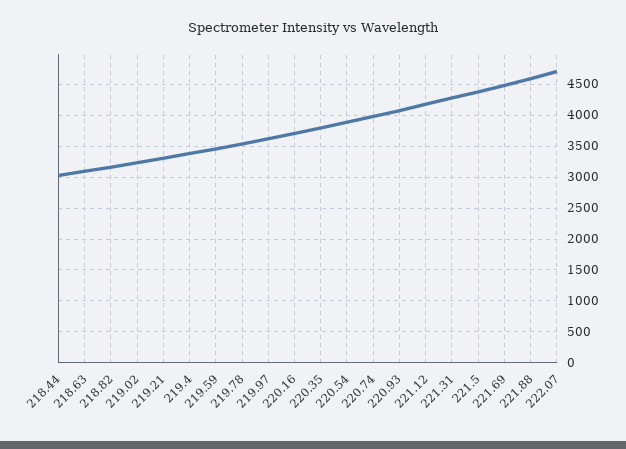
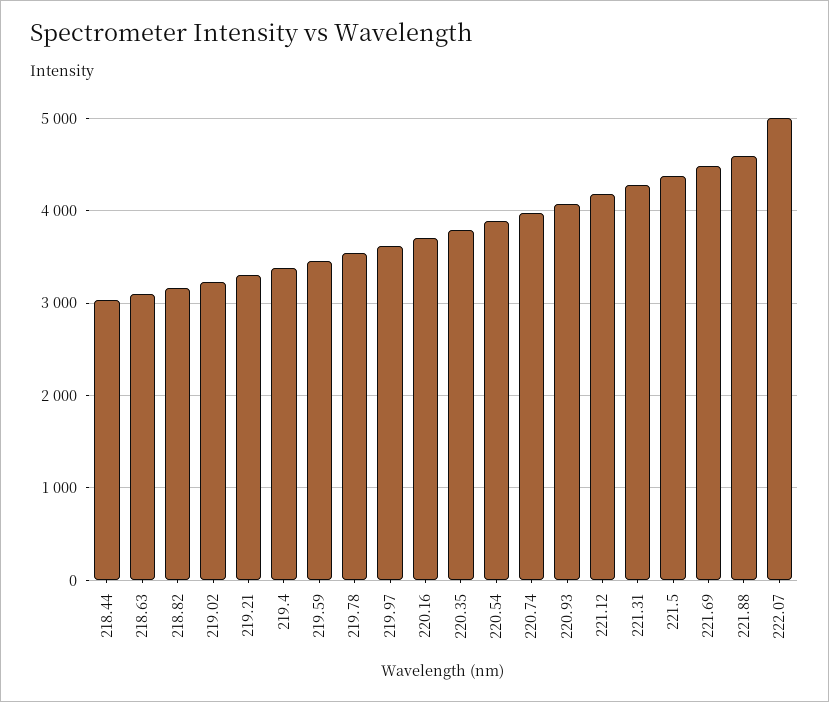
222.07: 4700 -> 5000

